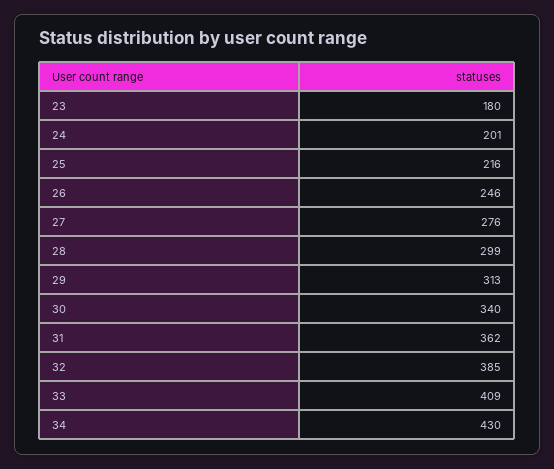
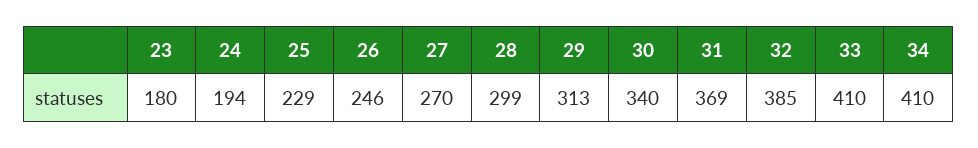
24: 201 -> 194
25: 216 -> 229
27: 276 -> 270
31: 362 -> 369
33: 409 -> 410
34: 430 -> 410

